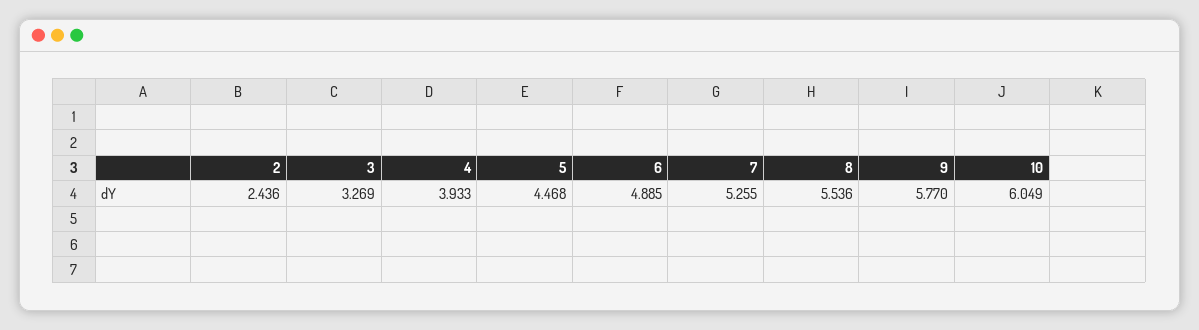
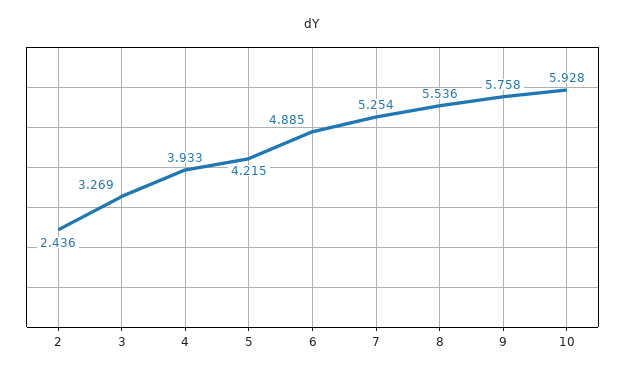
5: 4.468 -> 4.215
7: 5.255 -> 5.254
9: 5.77 -> 5.758
10: 6.049 -> 5.928

